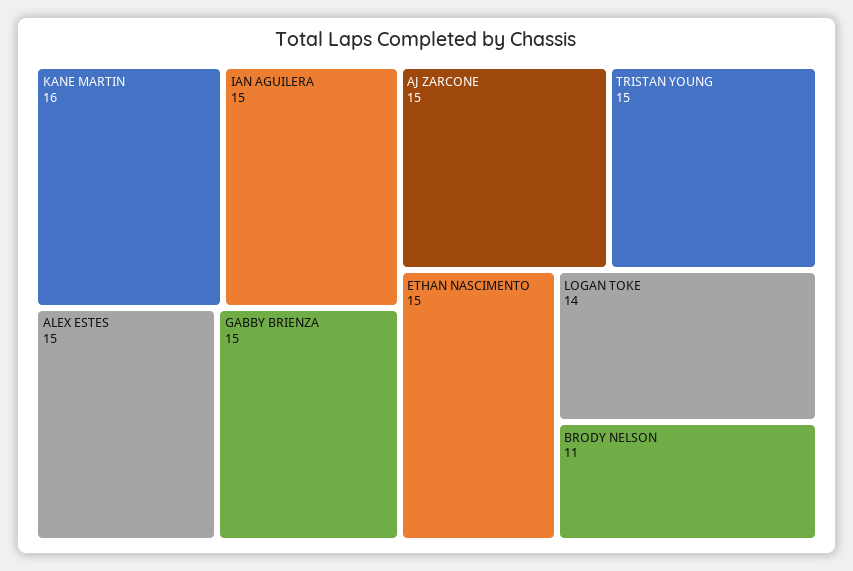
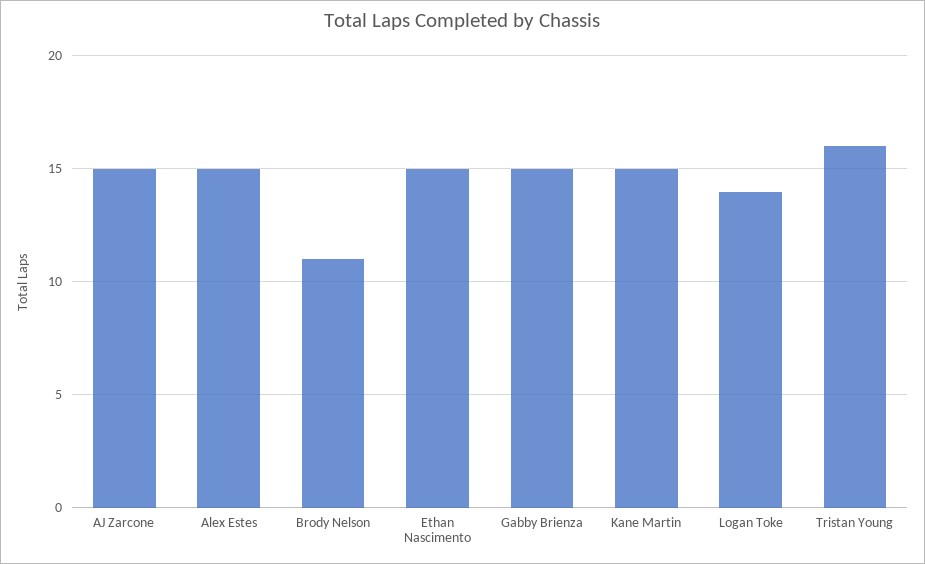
KANE MARTIN: 16 -> 15
IAN AGUILERA: 15 -> none
TRISTAN YOUNG: 15 -> 16

